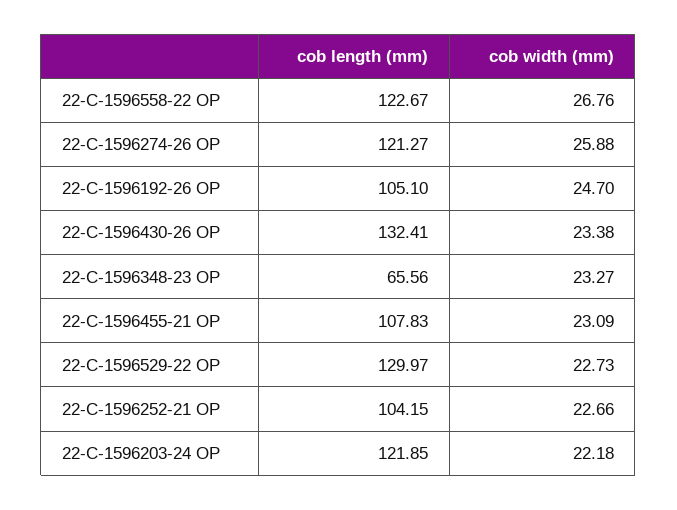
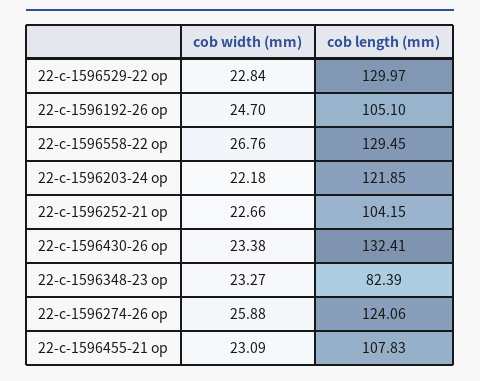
cob length (mm), 22-C-1596558-22 OP: 122.67 -> 129.45
cob length (mm), 22-C-1596274-26 OP: 121.27 -> 124.06
cob length (mm), 22-C-1596348-23 OP: 65.56 -> 82.39
cob width (mm), 22-C-1596529-22 OP: 22.73 -> 22.84

